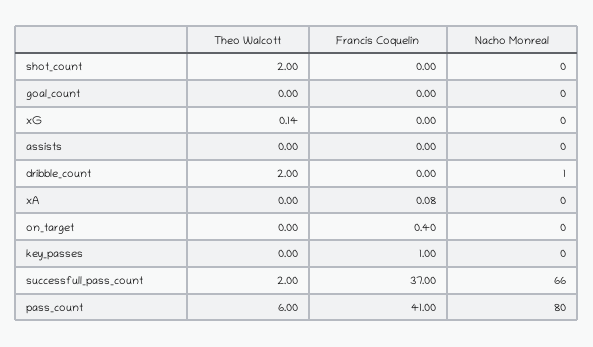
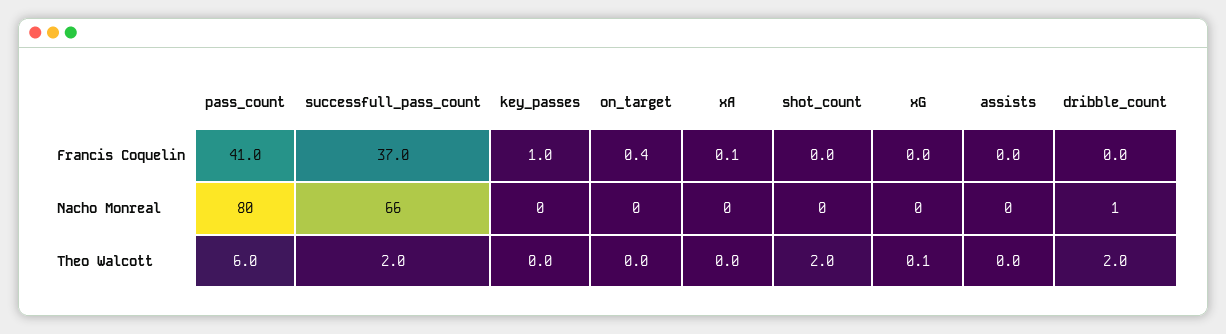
Theo Walcott, goal_count: 0 -> none
Francis Coquelin, goal_count: 0 -> none
Nacho Monreal, goal_count: 0 -> none

